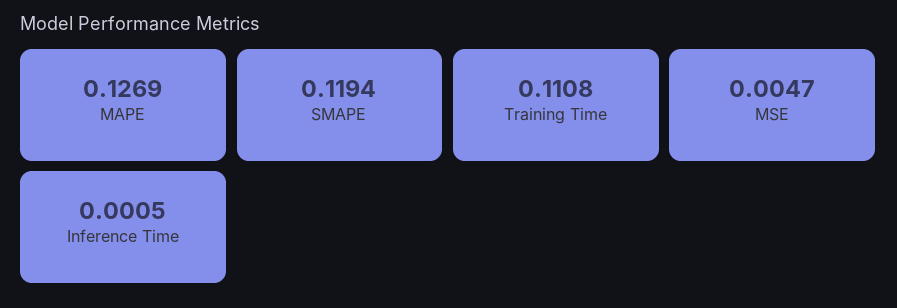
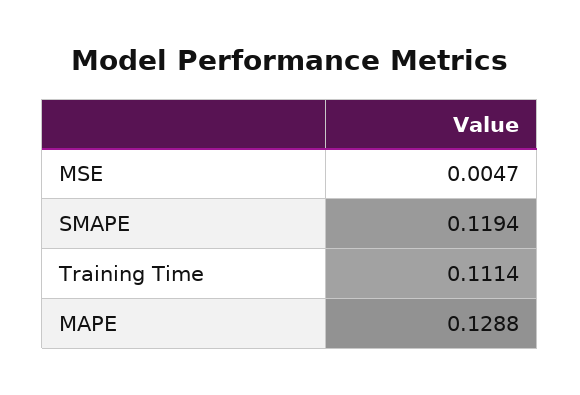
MAPE: 0.1269 -> 0.1288
Training Time: 0.1108 -> 0.1114
Inference Time: 0.0005 -> none

